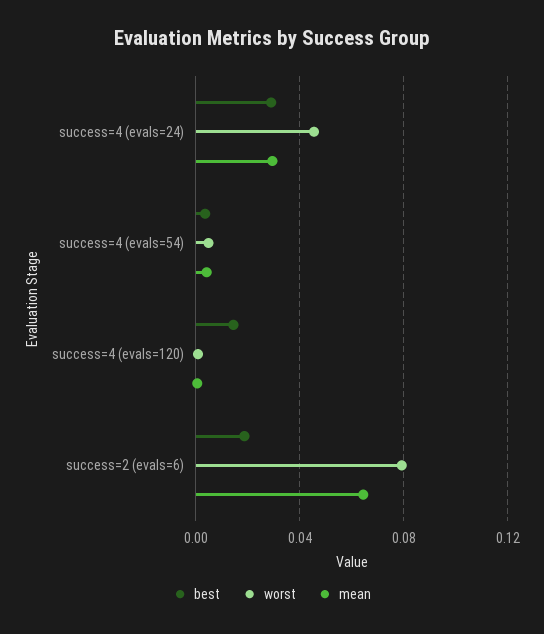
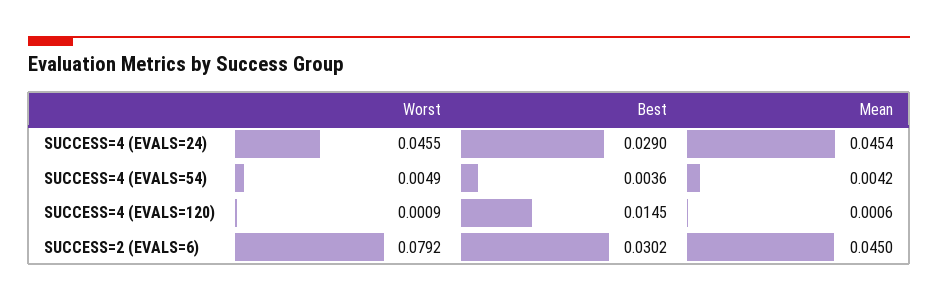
mean, success=4 (evals=24): 0.03 -> 0.0454
best, success=2 (evals=6): 0.02 -> 0.0302
mean, success=2 (evals=6): 0.065 -> 0.045

